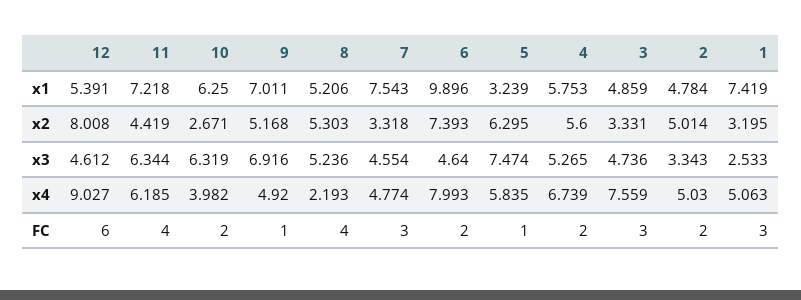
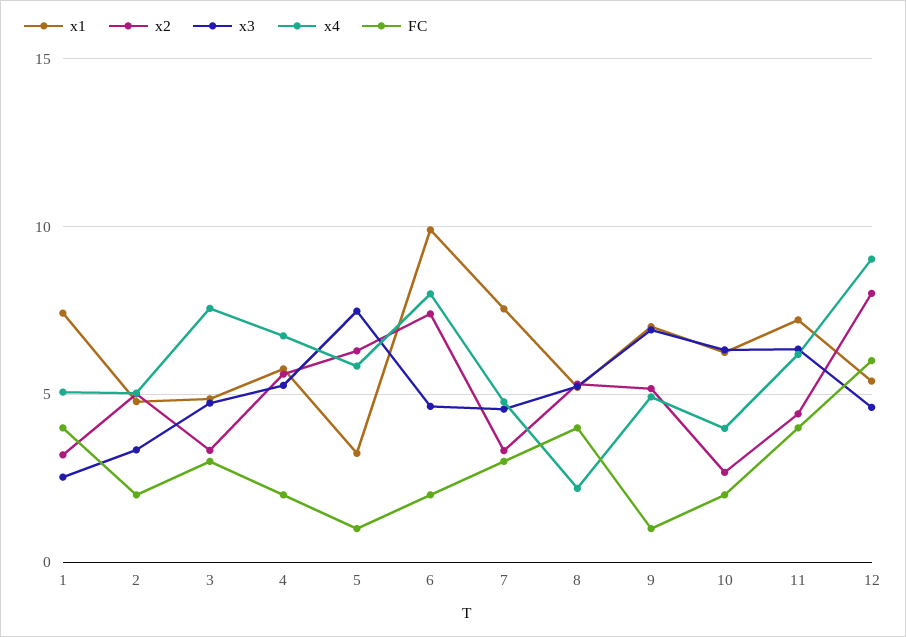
FC, 1: 3 -> 4

